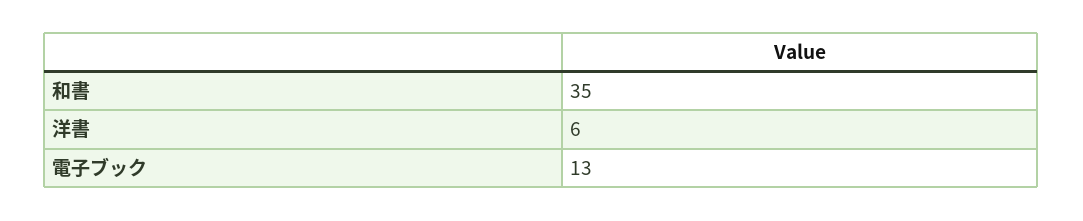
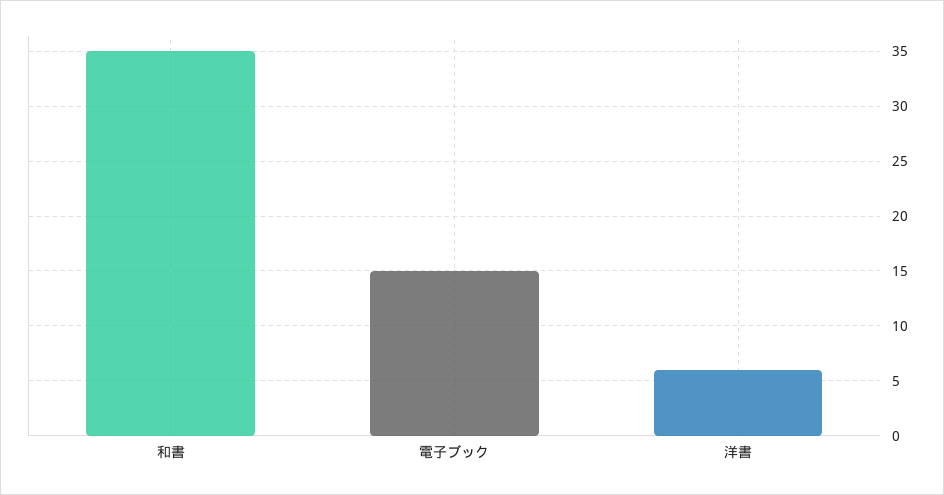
電子ブック: 13 -> 15

